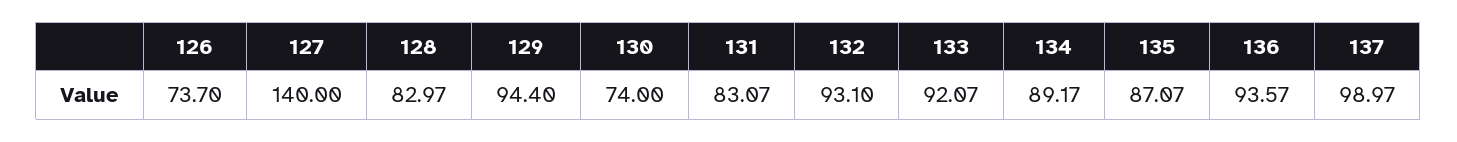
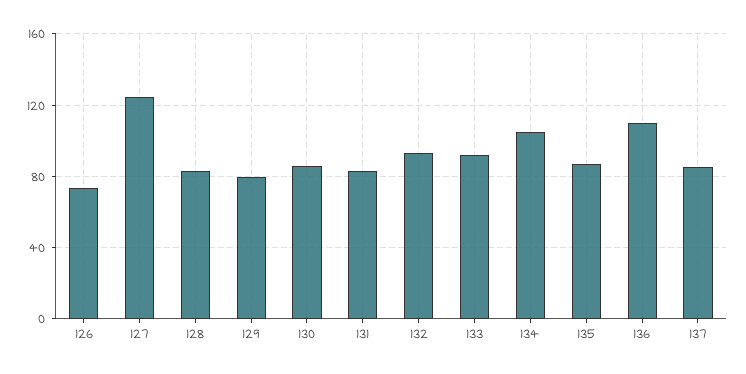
127: 140 -> 125
129: 94.4 -> 80
130: 74 -> 85
134: 89.17 -> 105
136: 93.57 -> 110
137: 98.97 -> 85

